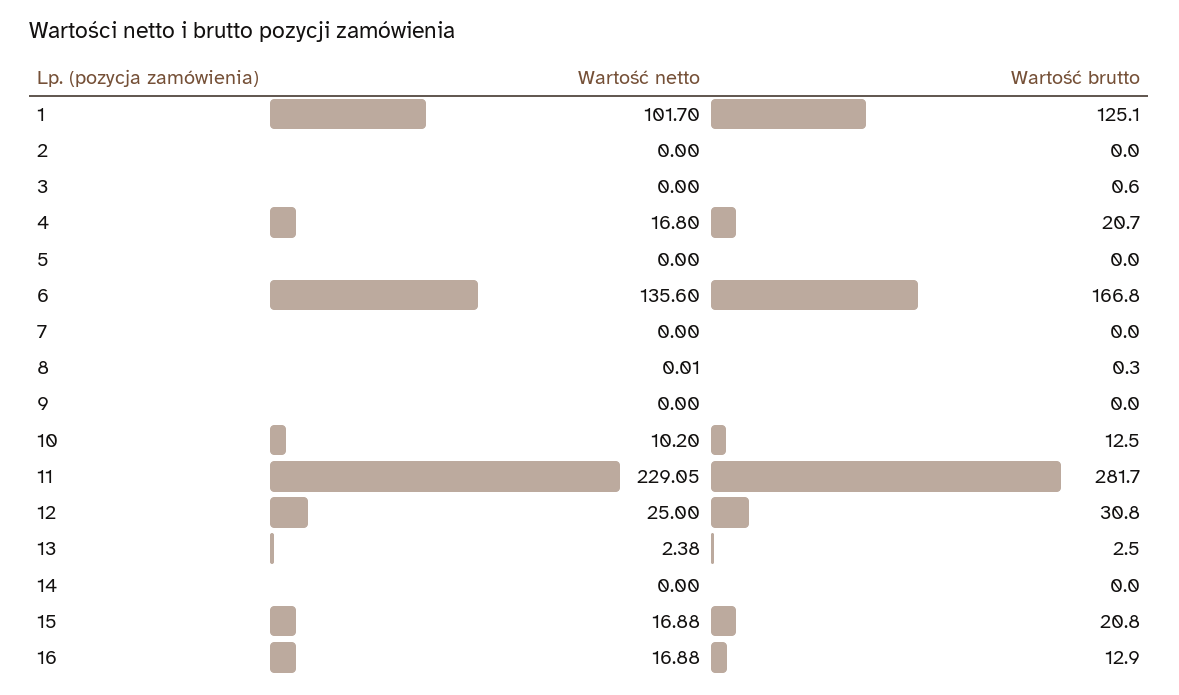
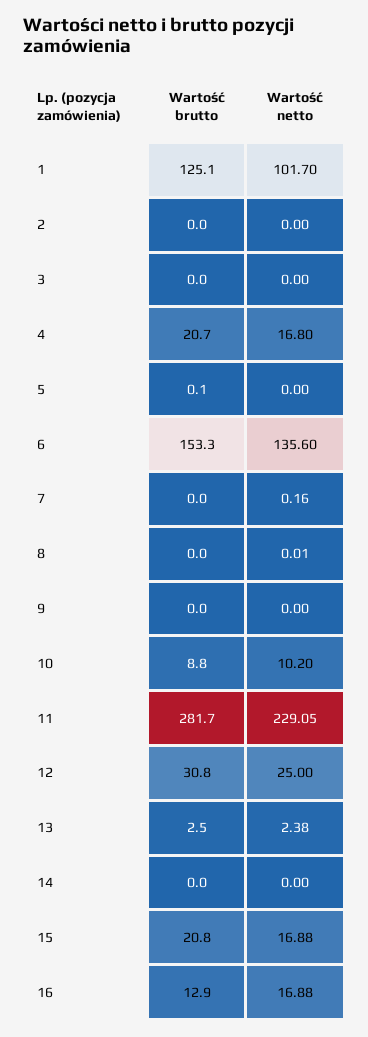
Wartość brutto, 3: 0.6 -> 0
Wartość brutto, 5: 0 -> 0.1
Wartość brutto, 6: 166.8 -> 153.3
Wartość netto, 7: 0 -> 0.16
Wartość brutto, 8: 0.3 -> 0
Wartość brutto, 10: 12.5 -> 8.8

